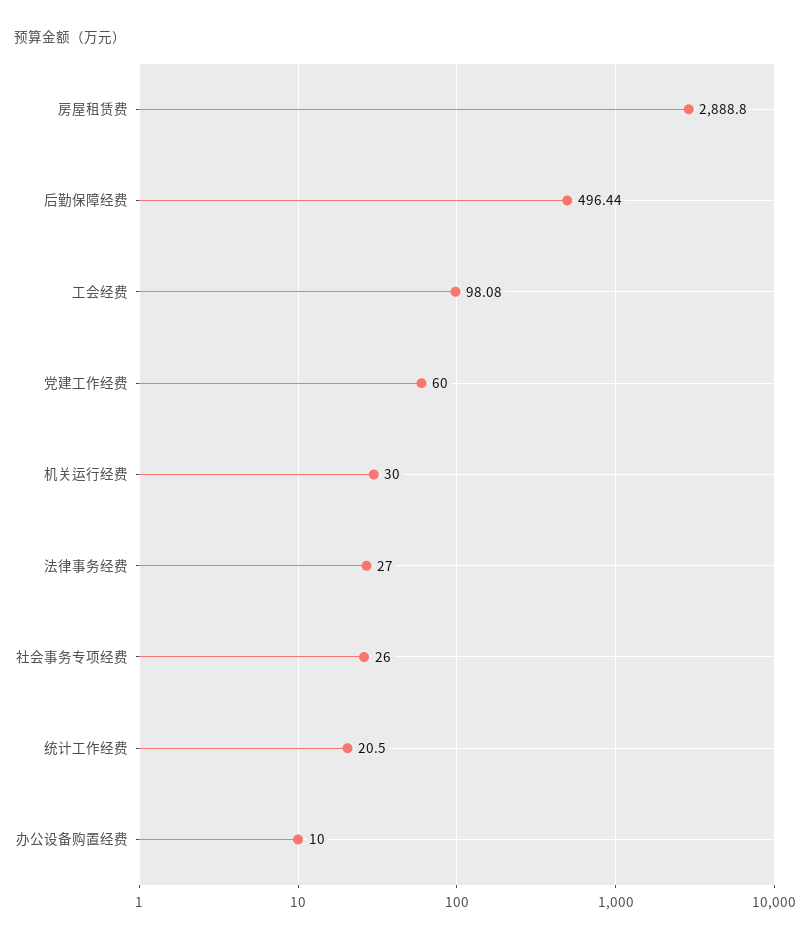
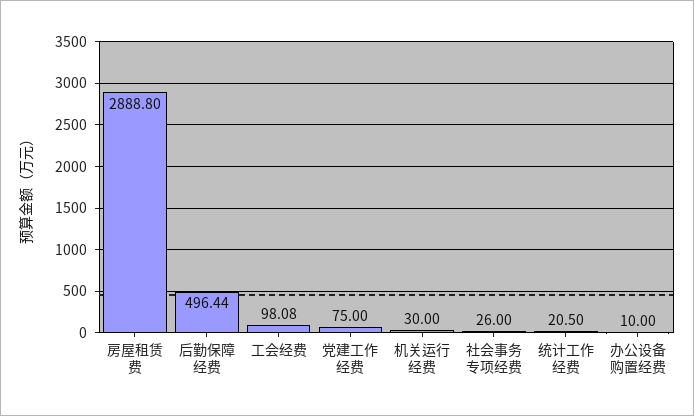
党建工作经费: 60 -> 75
法律事务经费: 27 -> none

